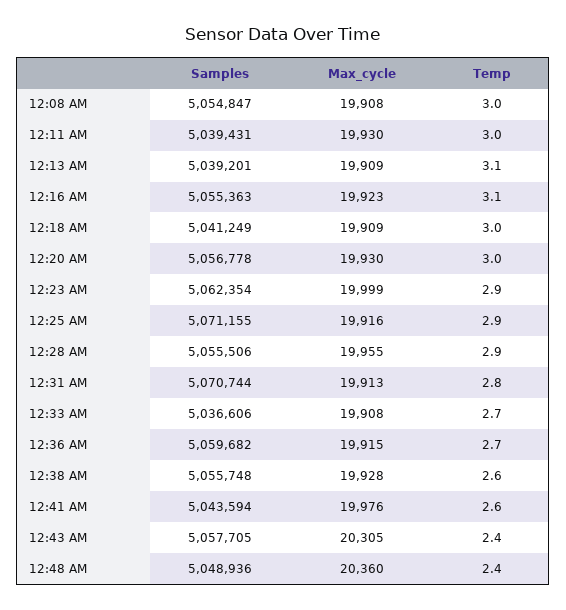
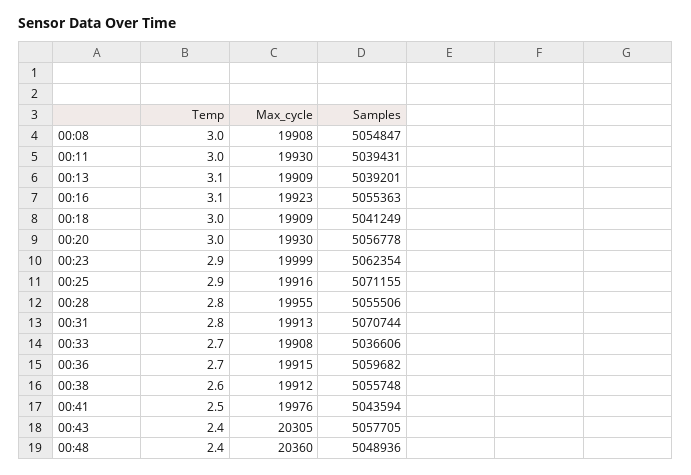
Temp, 12:28 AM: 2.9 -> 2.8
Max_cycle, 12:38 AM: 19928 -> 19912
Temp, 12:41 AM: 2.6 -> 2.5

